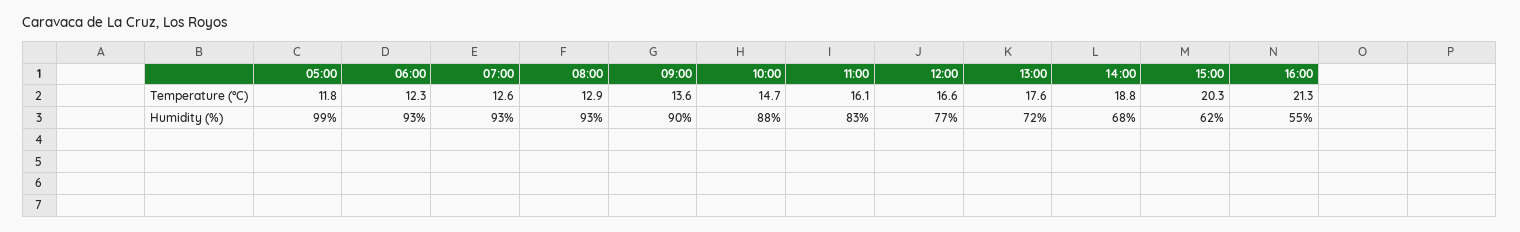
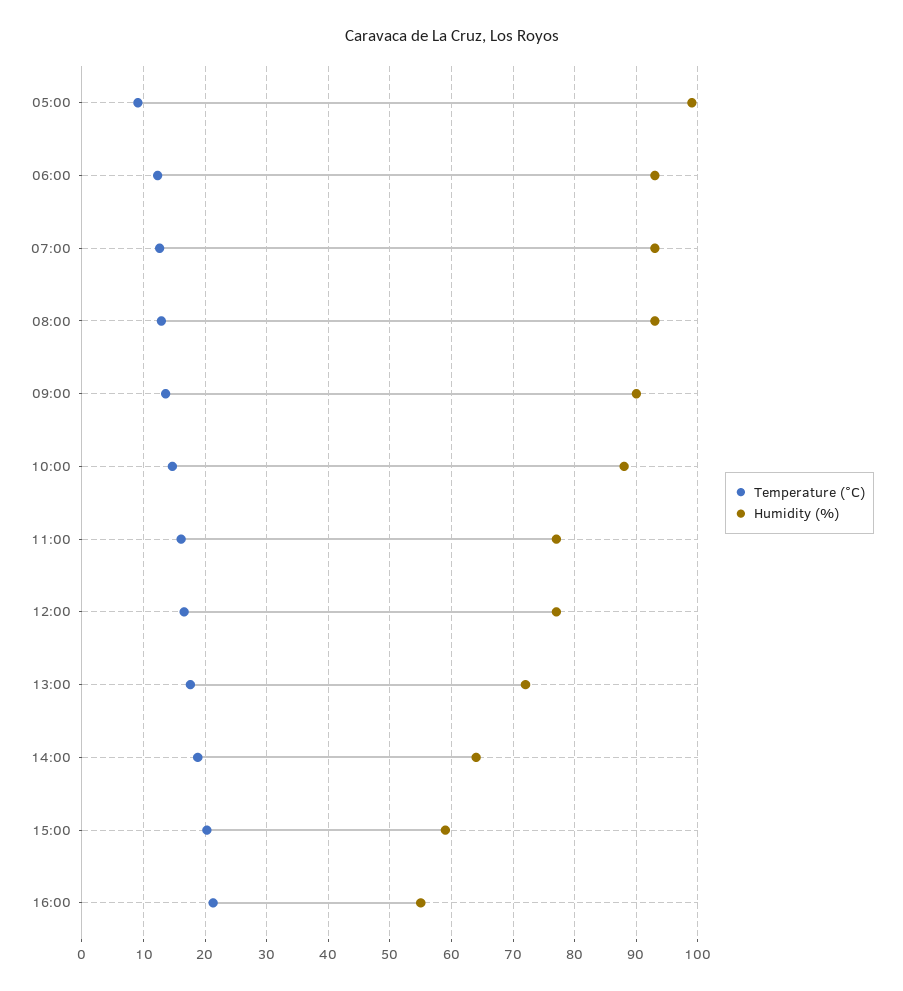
Temperature (°C), 05:00: 11.8 -> 9
Humidity (%), 11:00: 83 -> 77
Humidity (%), 14:00: 68 -> 64
Humidity (%), 15:00: 62 -> 59

